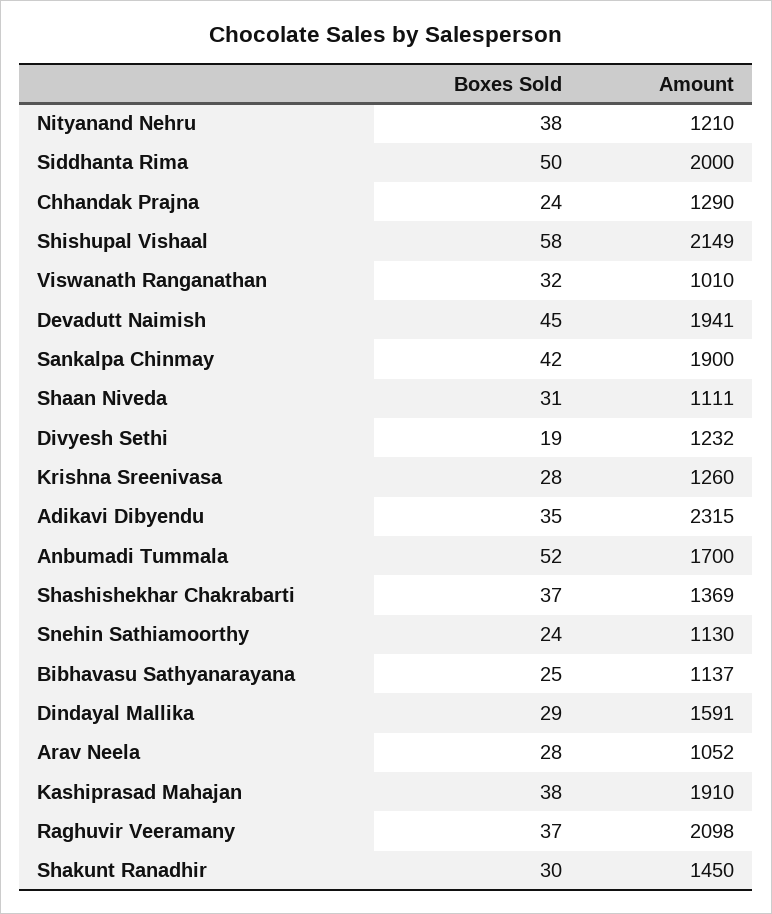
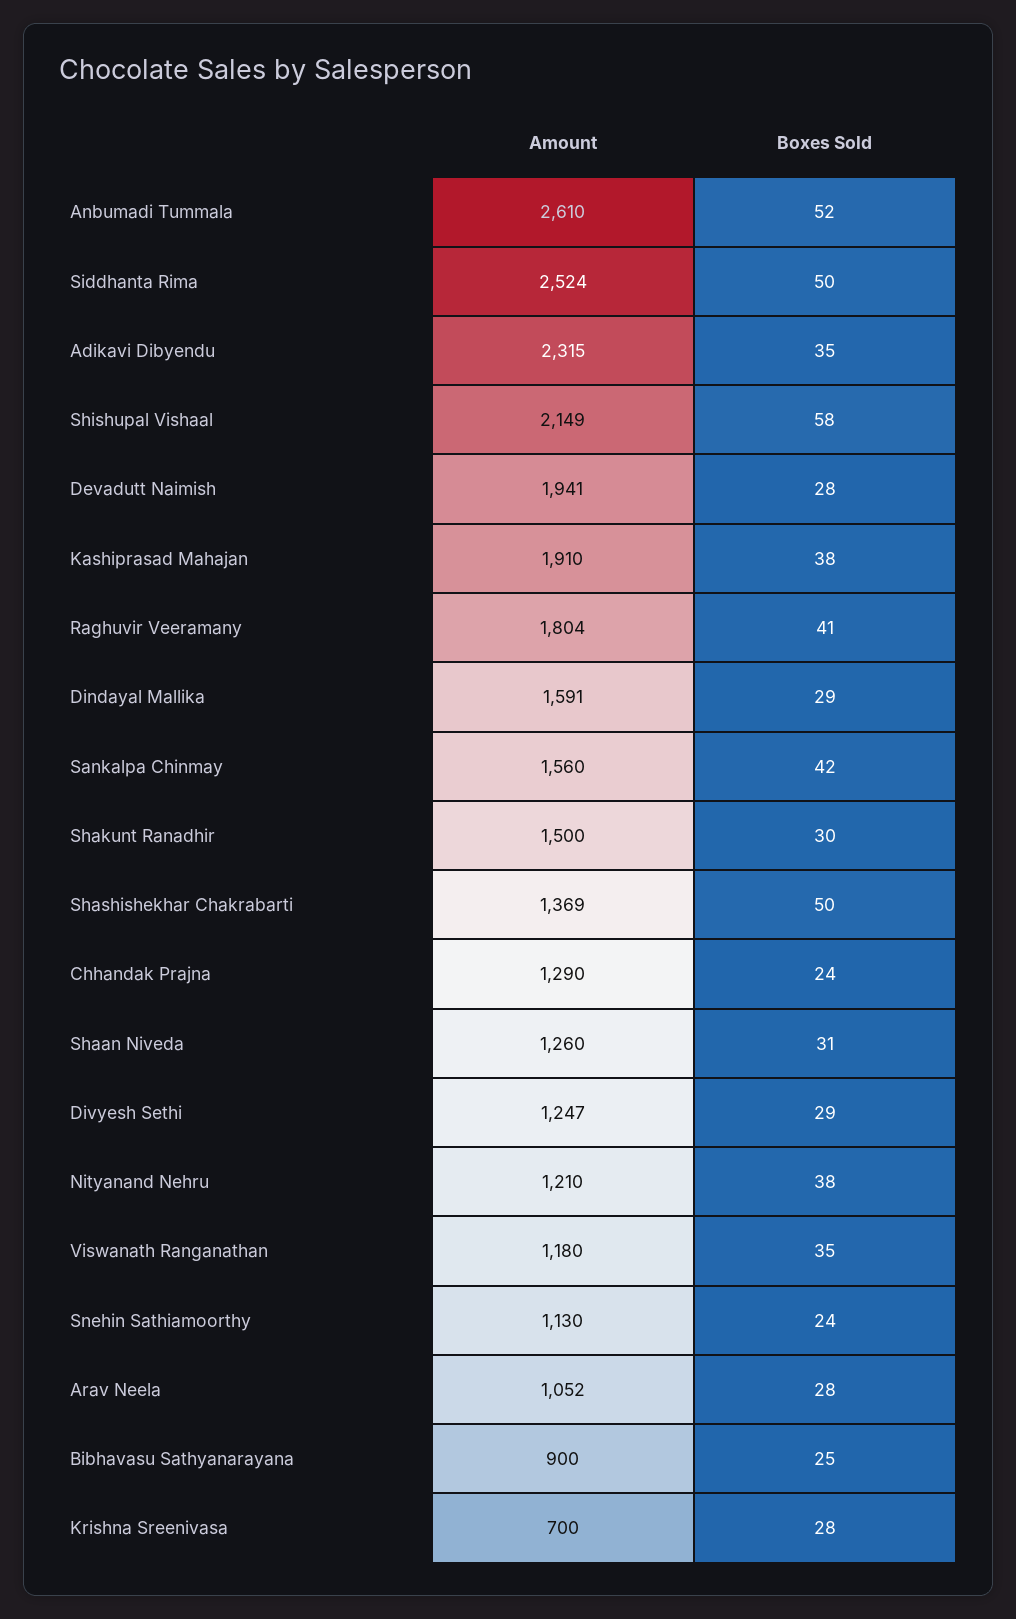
Amount, Siddhanta Rima: 2000 -> 2524
Boxes Sold, Viswanath Ranganathan: 32 -> 35
Amount, Viswanath Ranganathan: 1010 -> 1180
Boxes Sold, Devadutt Naimish: 45 -> 28
Amount, Sankalpa Chinmay: 1900 -> 1560
Amount, Shaan Niveda: 1111 -> 1260
Boxes Sold, Divyesh Sethi: 19 -> 29
Amount, Divyesh Sethi: 1232 -> 1247
Amount, Krishna Sreenivasa: 1260 -> 700
Amount, Anbumadi Tummala: 1700 -> 2610
Boxes Sold, Shashishekhar Chakrabarti: 37 -> 50
Amount, Bibhavasu Sathyanarayana: 1137 -> 900
Boxes Sold, Raghuvir Veeramany: 37 -> 41
Amount, Raghuvir Veeramany: 2098 -> 1804
Amount, Shakunt Ranadhir: 1450 -> 1500

